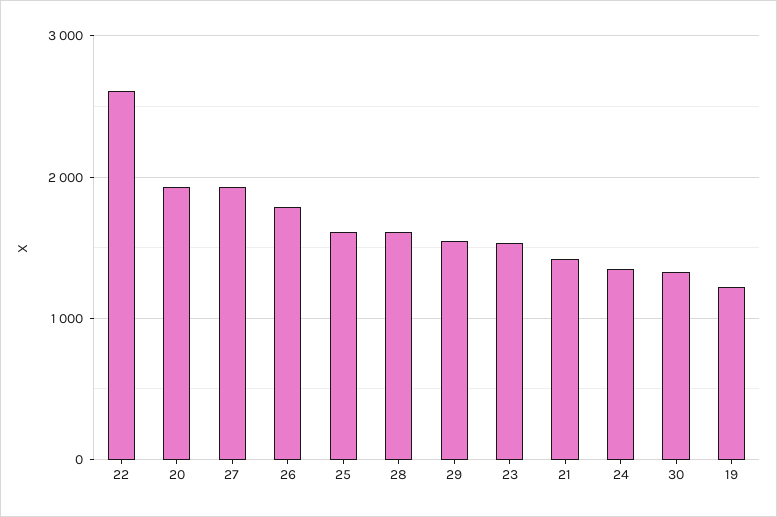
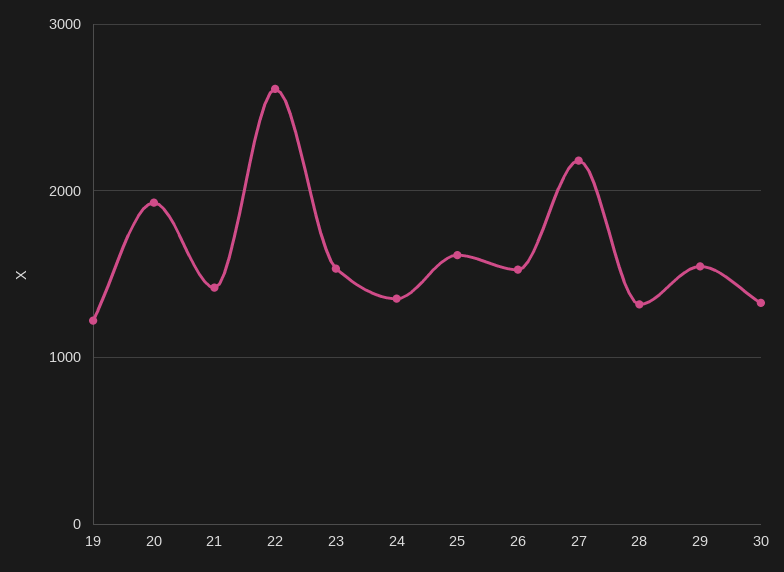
27: 1900 -> 2200
26: 1800 -> 1500
28: 1600 -> 1300

